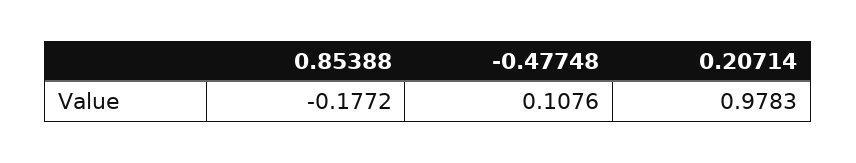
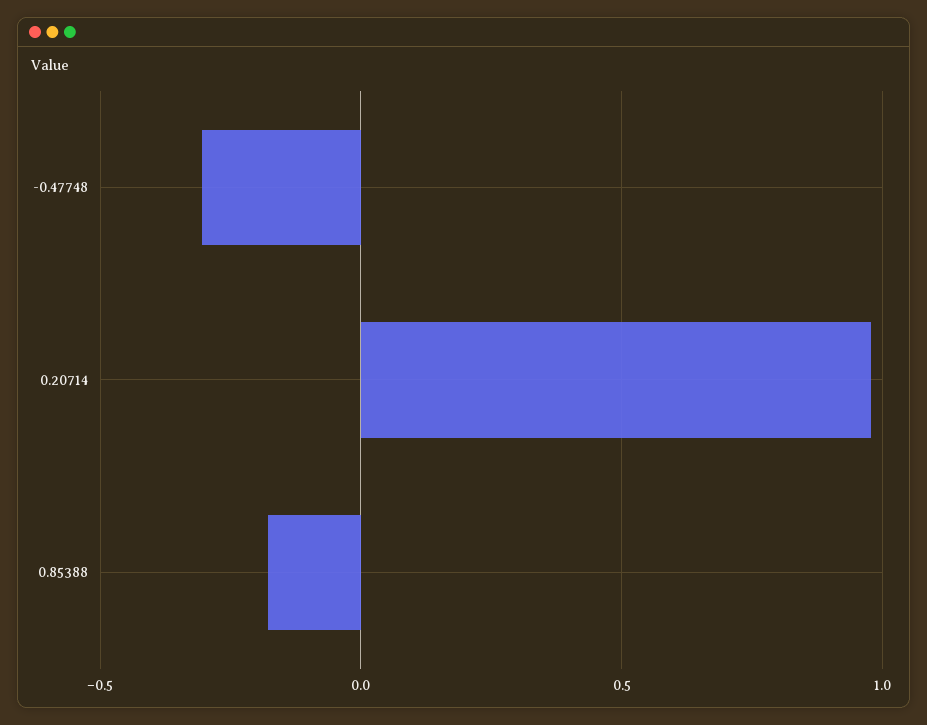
-0.47748: 0.1076 -> -0.3

